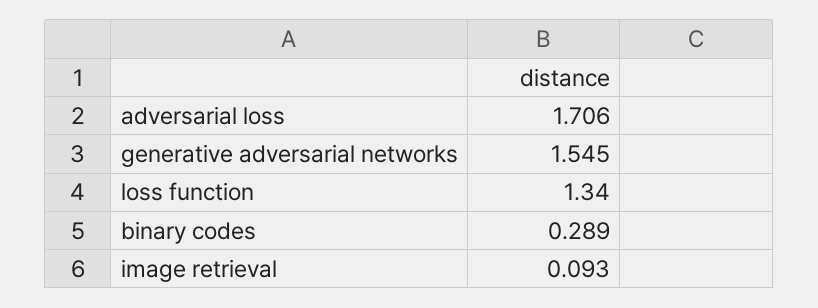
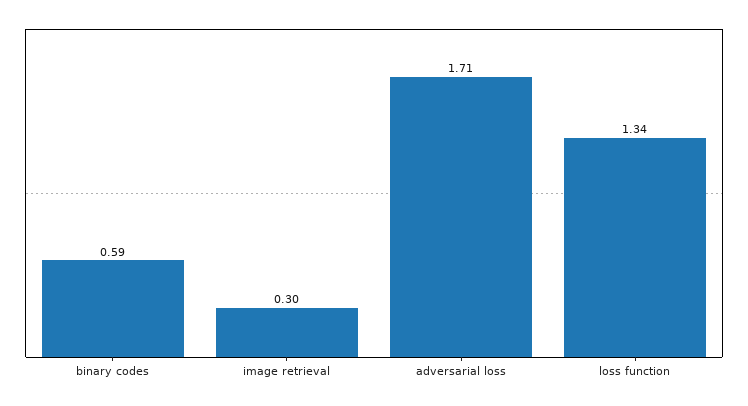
generative adversarial networks: 1.545 -> none
binary codes: 0.289 -> 0.59
image retrieval: 0.093 -> 0.3

